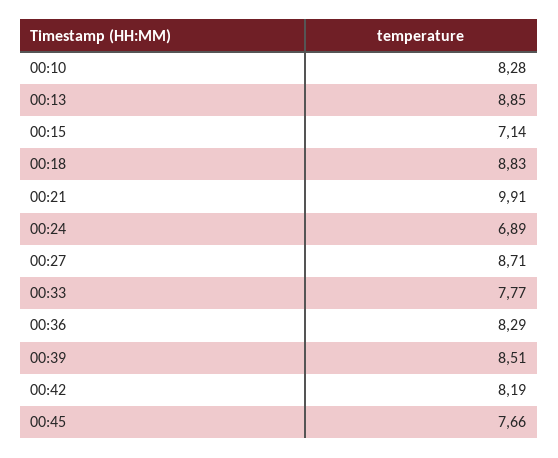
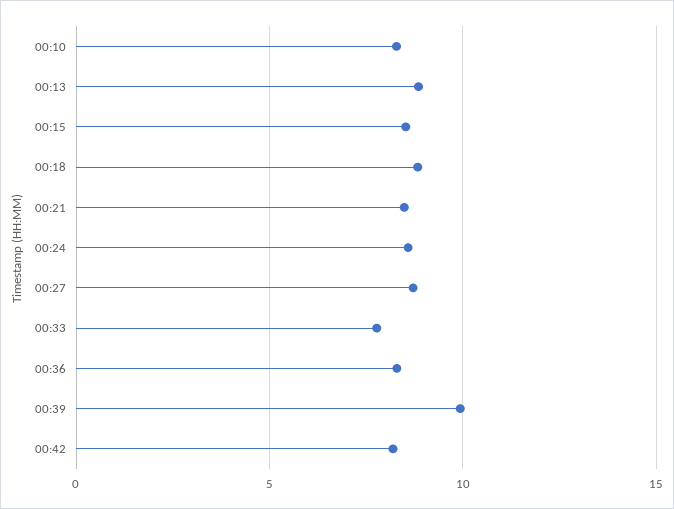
00:15: 7.14 -> 8.5
00:21: 9.91 -> 8.5
00:24: 6.89 -> 8.5
00:39: 8.51 -> 10
00:45: 7.66 -> none

